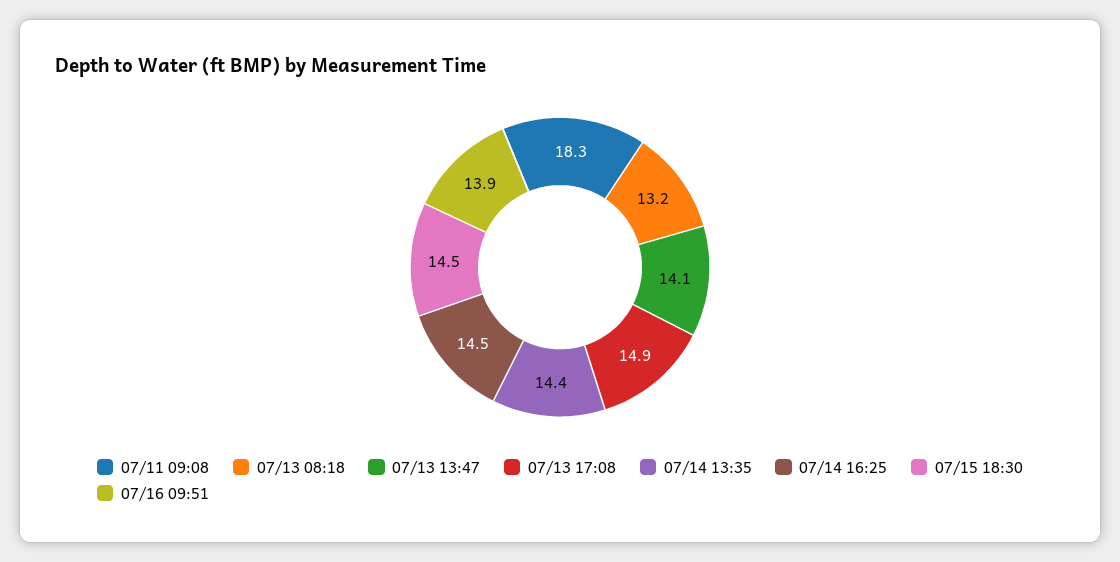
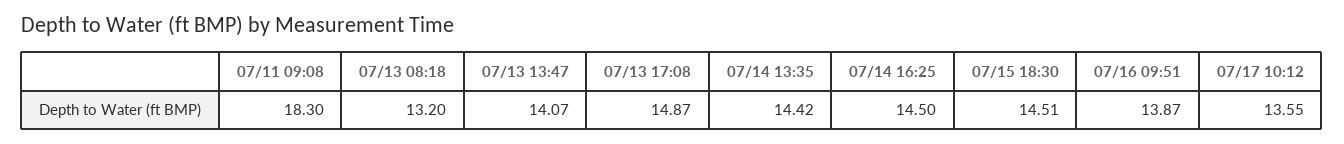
07/17 10:12: none -> 13.55

